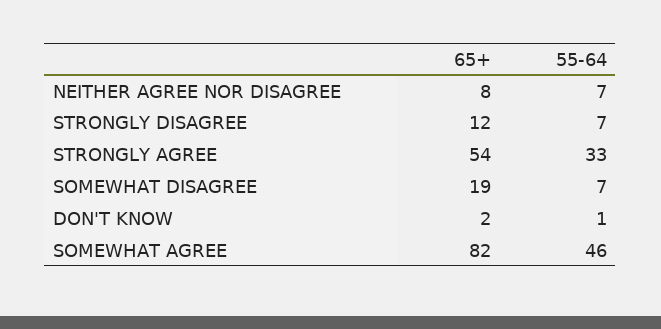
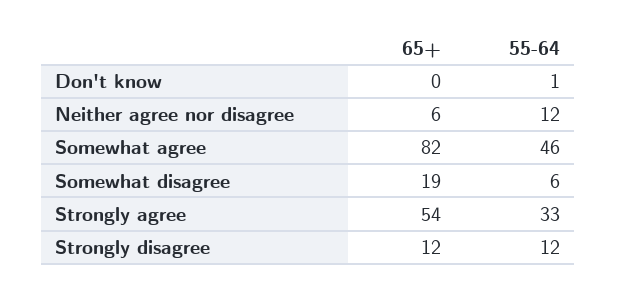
65+, NEITHER AGREE NOR DISAGREE: 8 -> 6
55-64, NEITHER AGREE NOR DISAGREE: 7 -> 12
55-64, STRONGLY DISAGREE: 7 -> 12
55-64, SOMEWHAT DISAGREE: 7 -> 6
65+, DON'T KNOW: 2 -> 0

